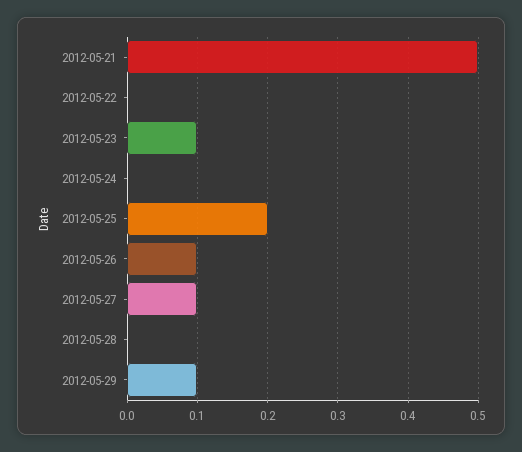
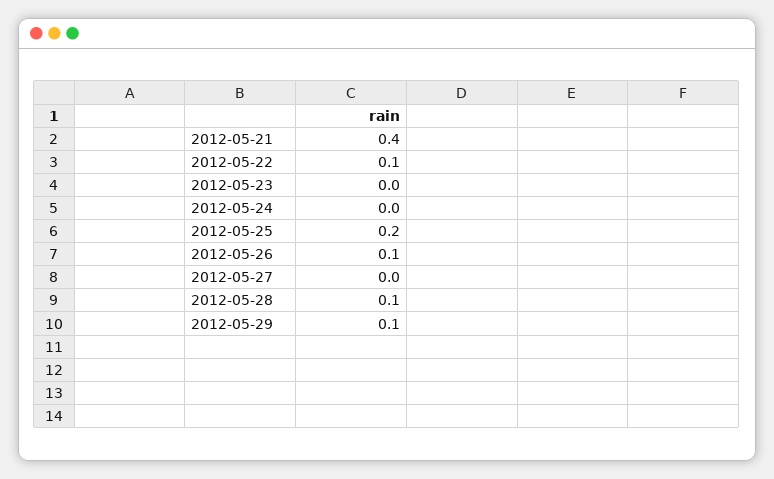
2012-05-21: 0.5 -> 0.4
2012-05-22: 0 -> 0.1
2012-05-23: 0.1 -> 0
2012-05-27: 0.1 -> 0
2012-05-28: 0 -> 0.1

